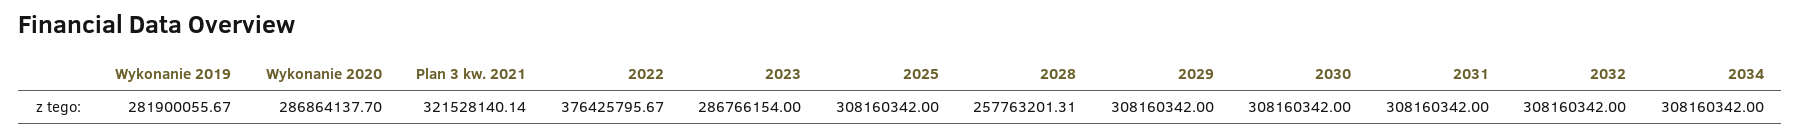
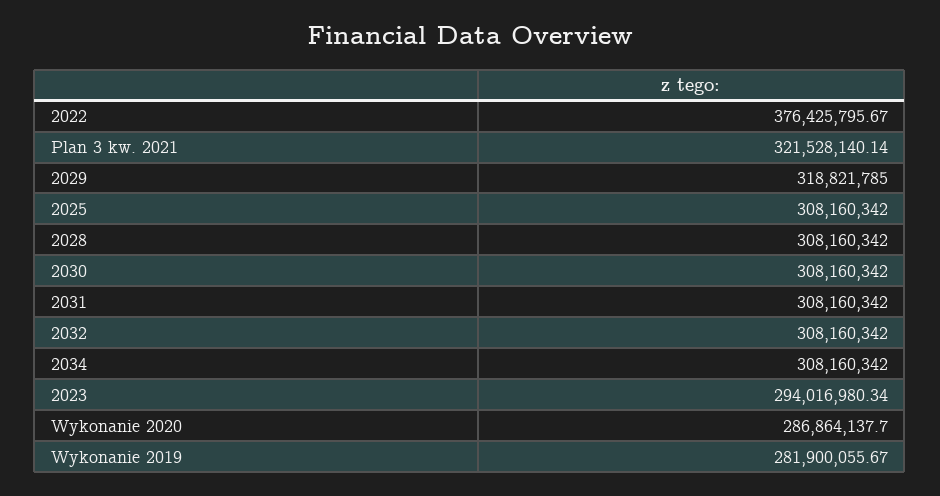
2023: 286766154 -> 294016980.34
2028: 257763201.31 -> 308160342
2029: 308160342 -> 318821785

